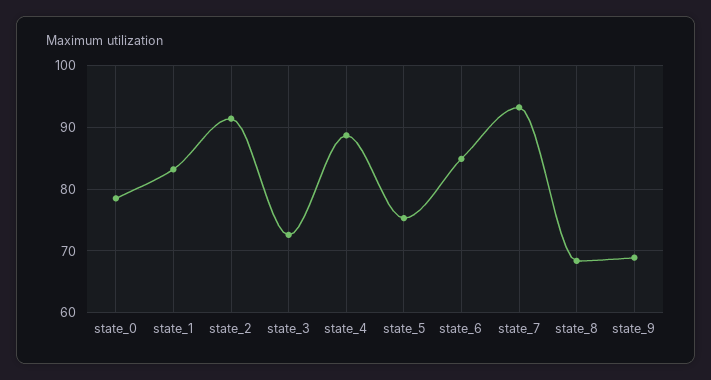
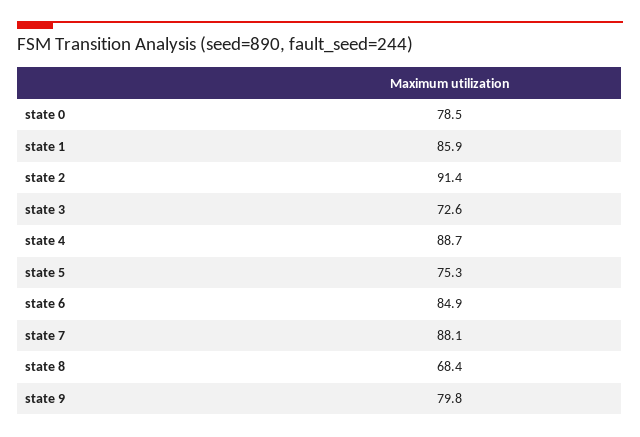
state_1: 83 -> 85.9
state_7: 93 -> 88.1
state_9: 69 -> 79.8

